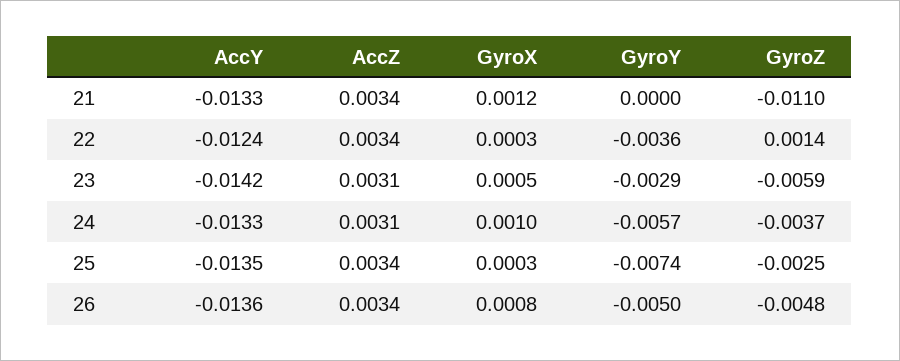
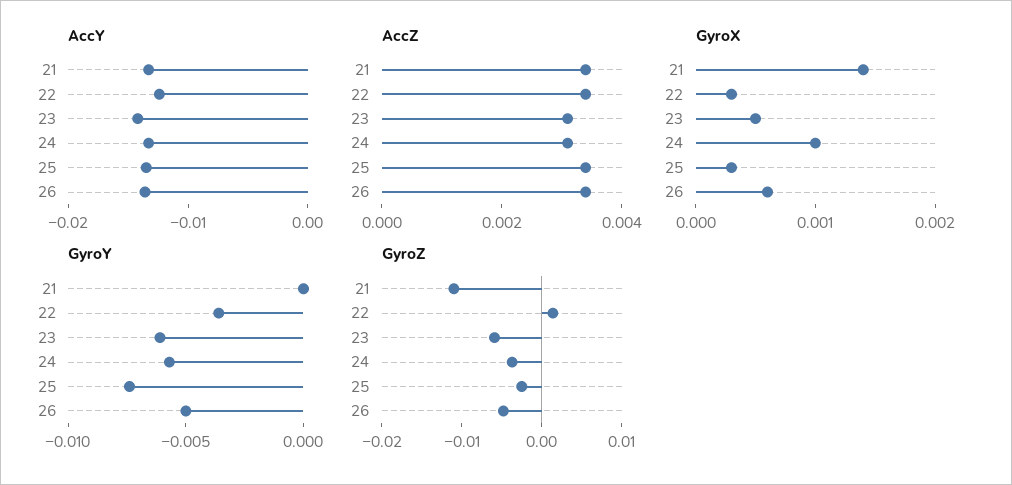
GyroX, 21: 0.0012 -> 0.0014
GyroY, 23: -0.0029 -> -0.006
GyroX, 26: 0.0008 -> 0.0006

